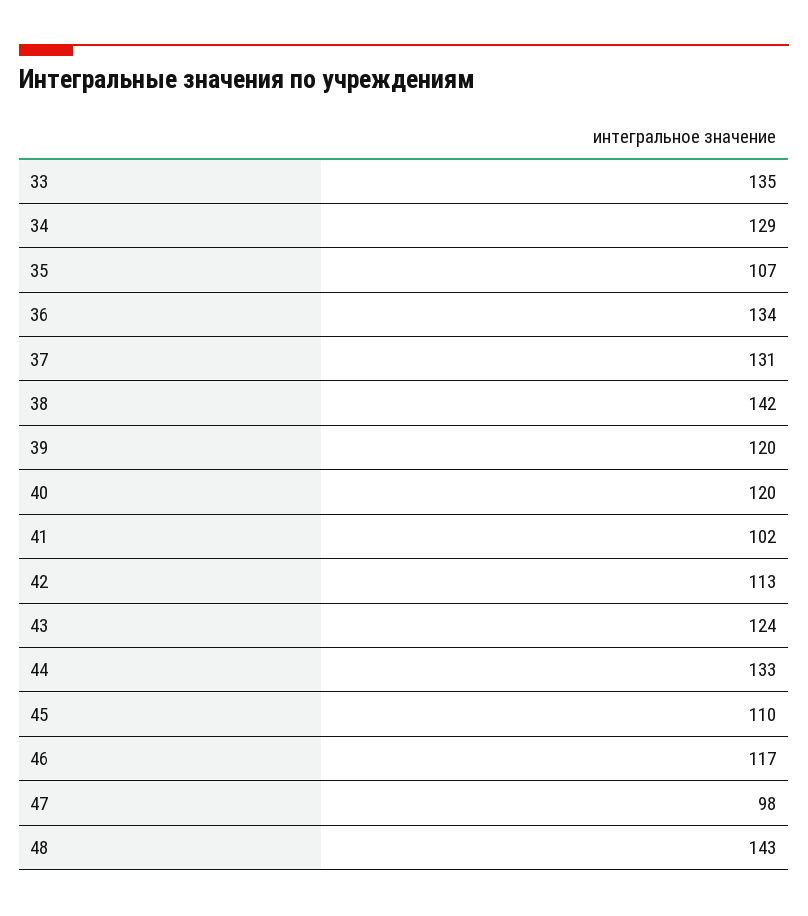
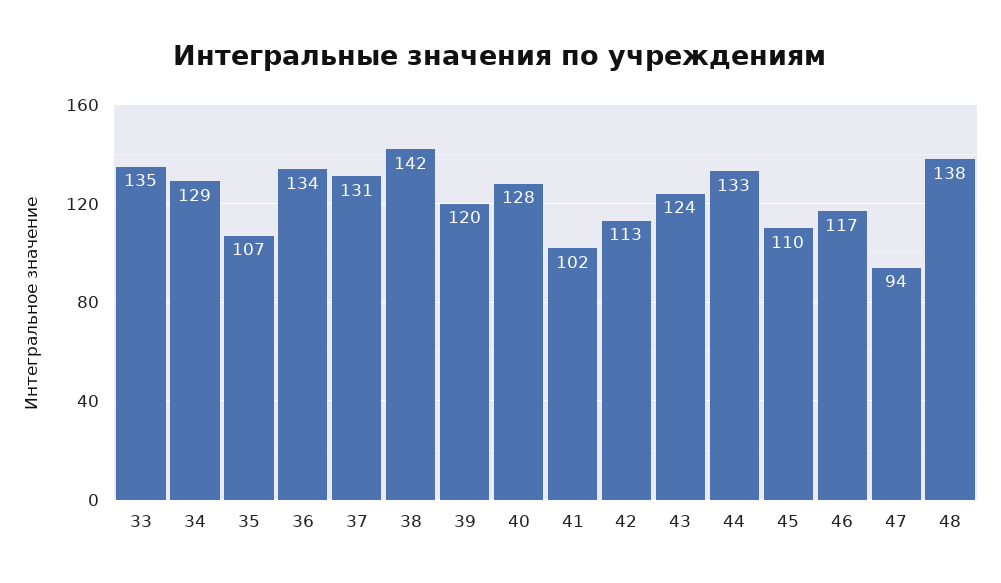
40: 120 -> 128
47: 98 -> 94
48: 143 -> 138

